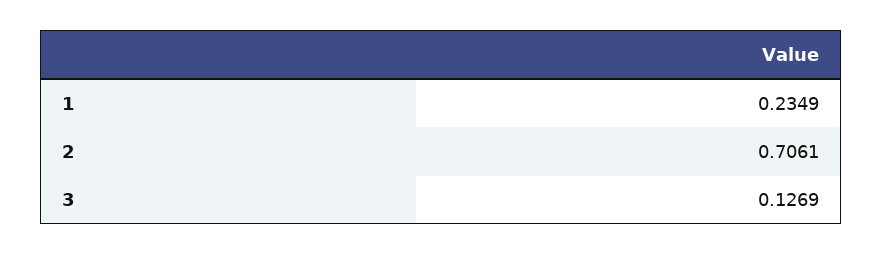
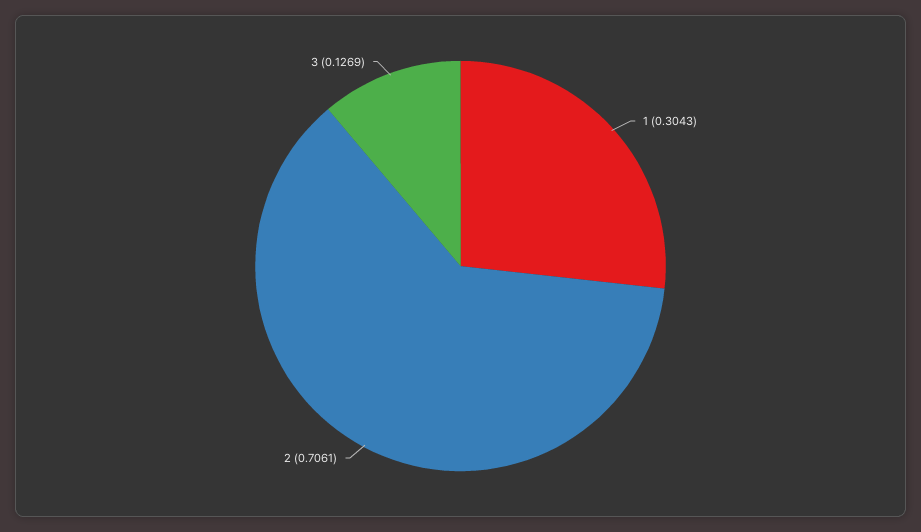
1: 0.2349 -> 0.3043

